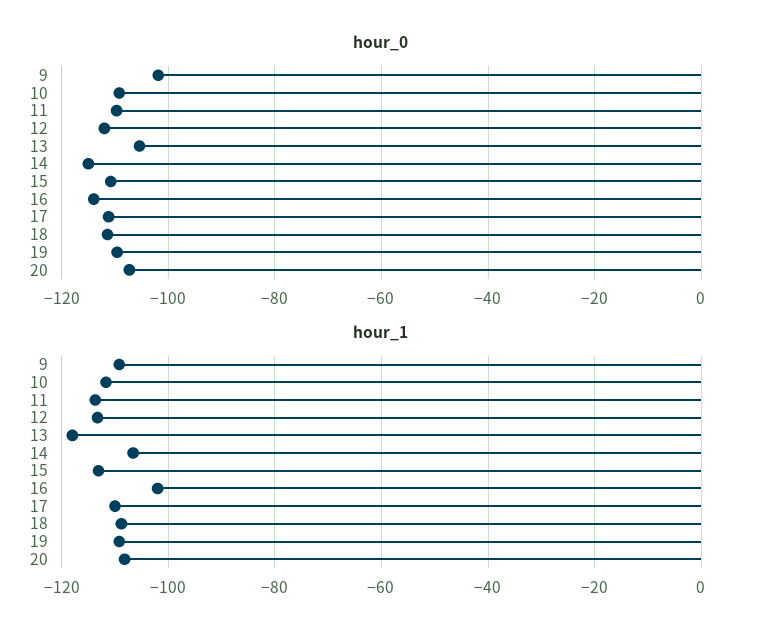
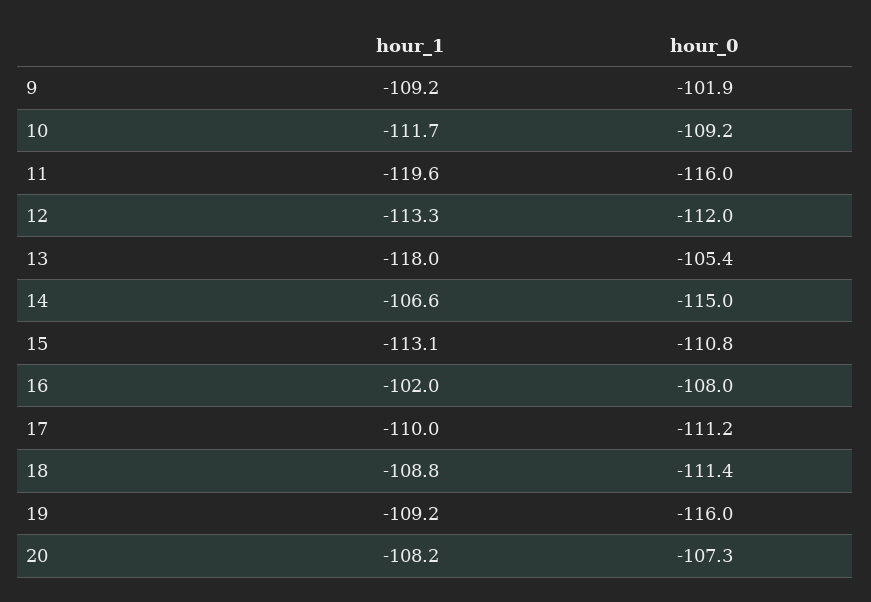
hour_0, 11: -110 -> -116
hour_0, 16: -114 -> -108
hour_0, 19: -110 -> -116
hour_1, 11: -114 -> -119.6

